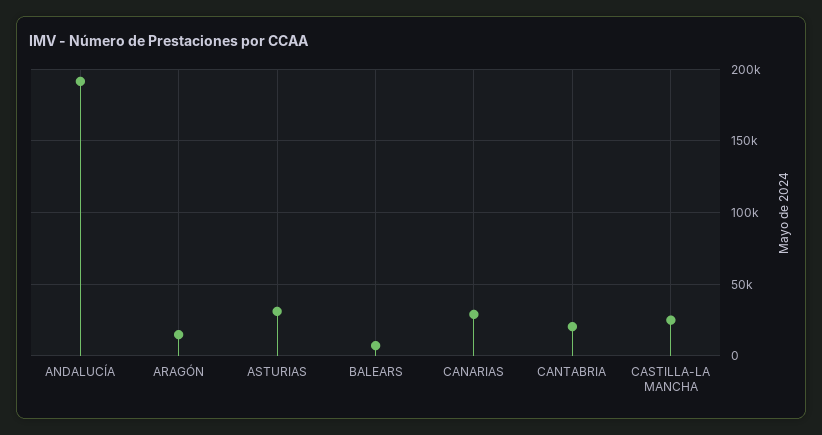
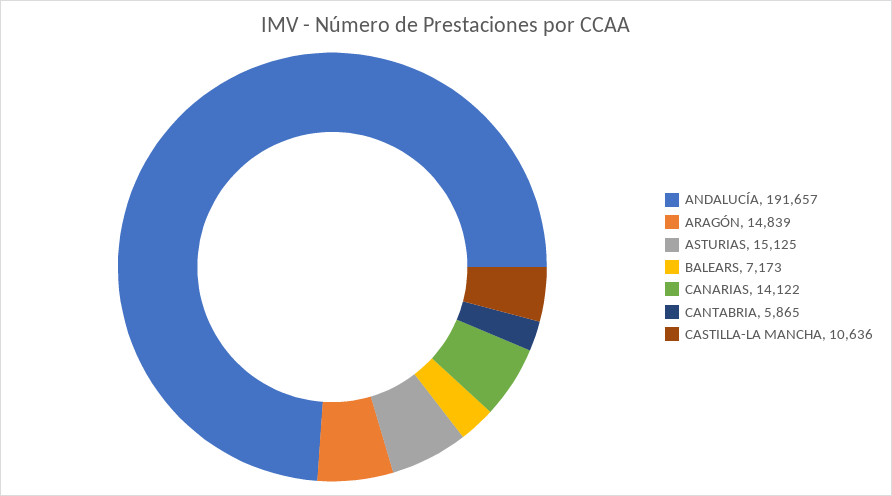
ASTURIAS: 30000 -> 15125
CANARIAS: 30000 -> 14122
CANTABRIA: 20000 -> 5865
CASTILLA-LA MANCHA: 25000 -> 10636

